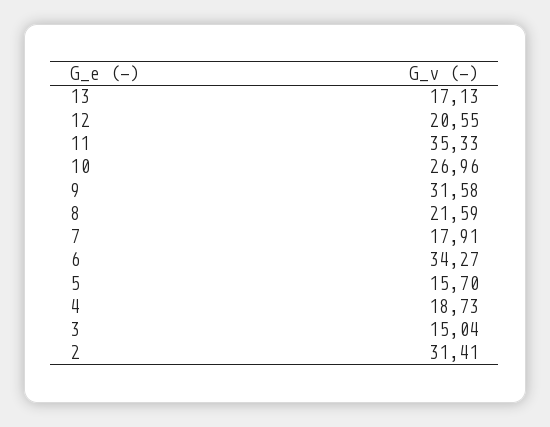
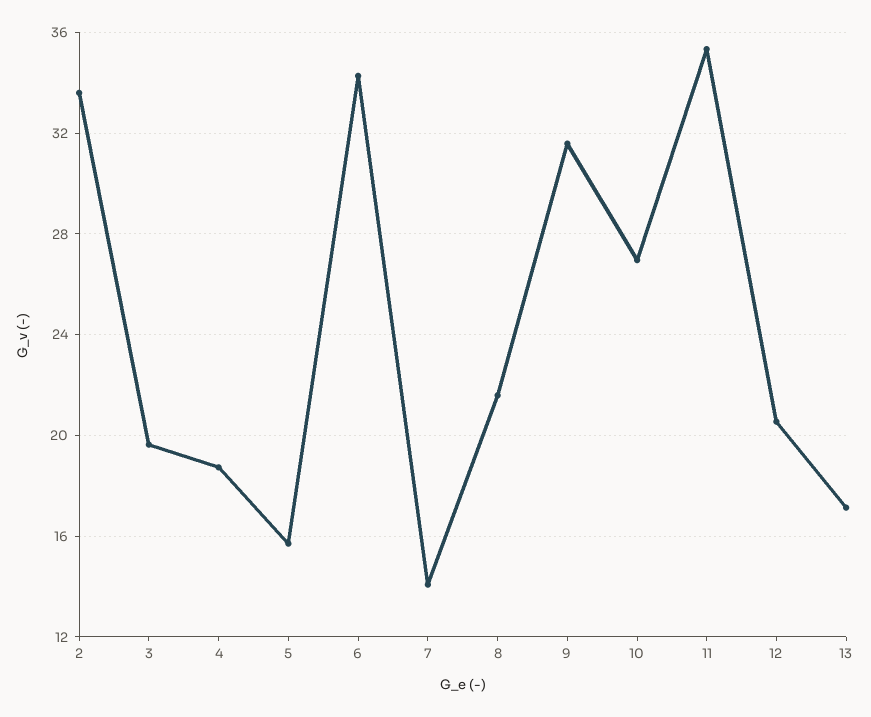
7: 17.91 -> 14
3: 15.04 -> 19.5
2: 31.41 -> 33.5

